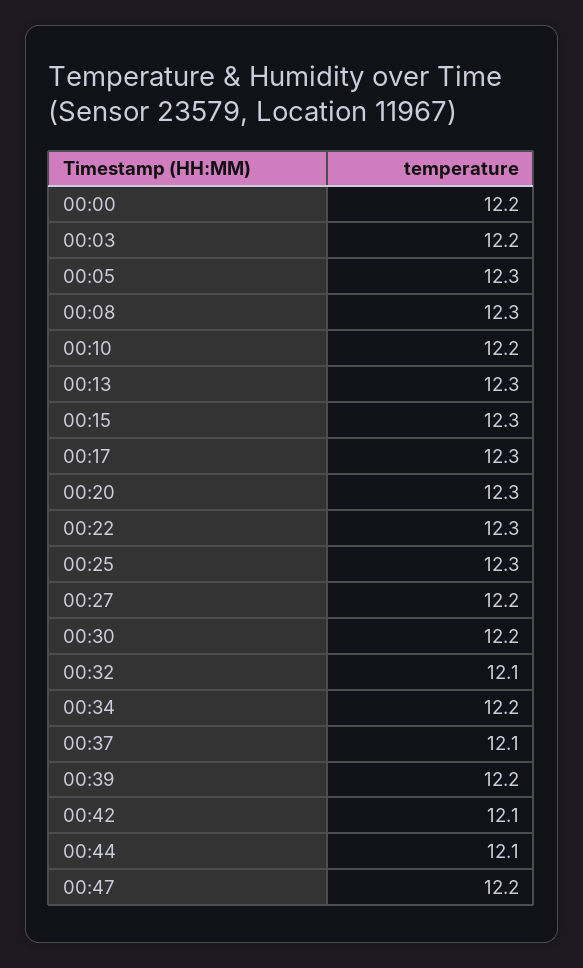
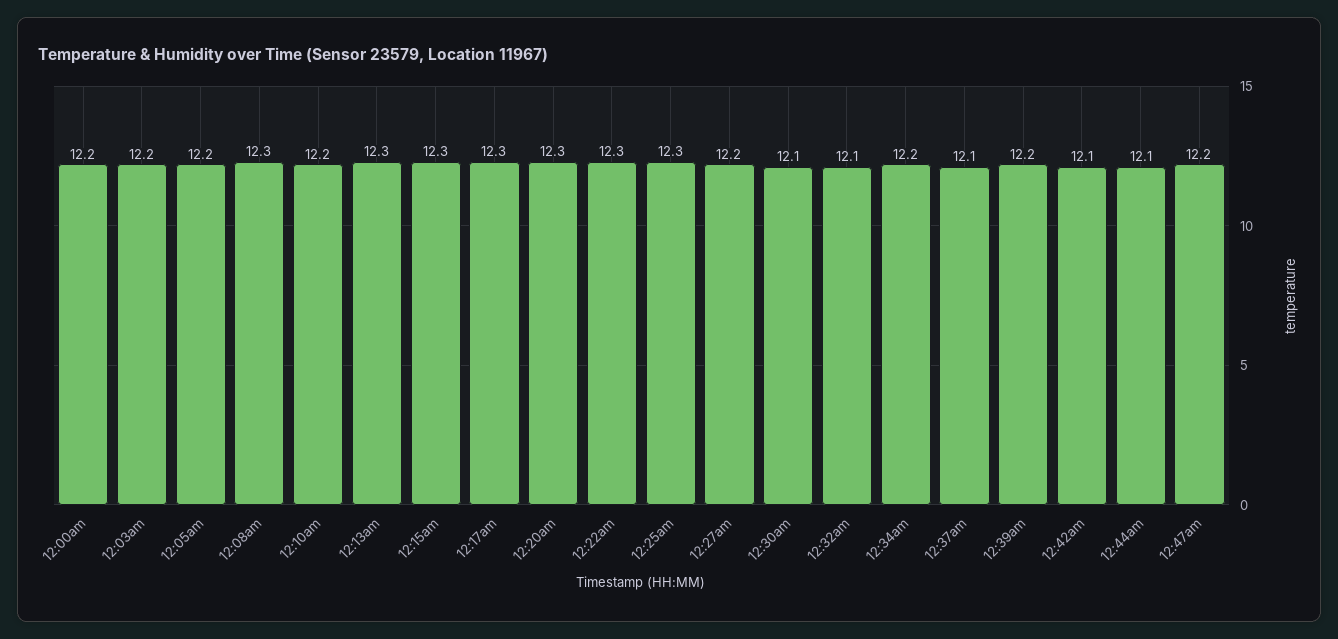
00:05: 12.3 -> 12.2
00:30: 12.2 -> 12.1

